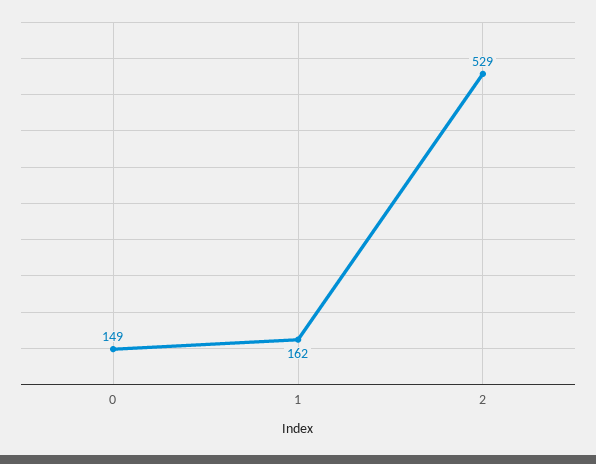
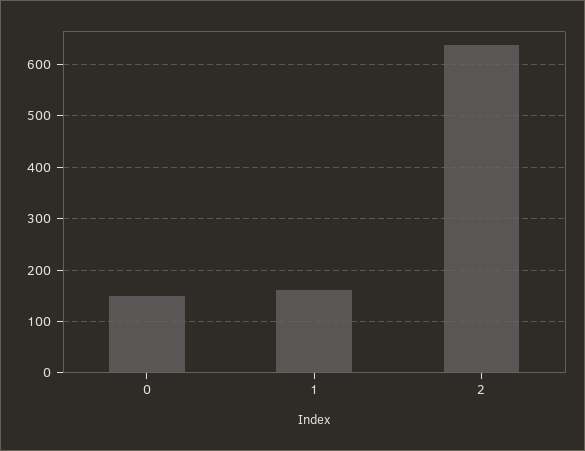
2: 529 -> 640

